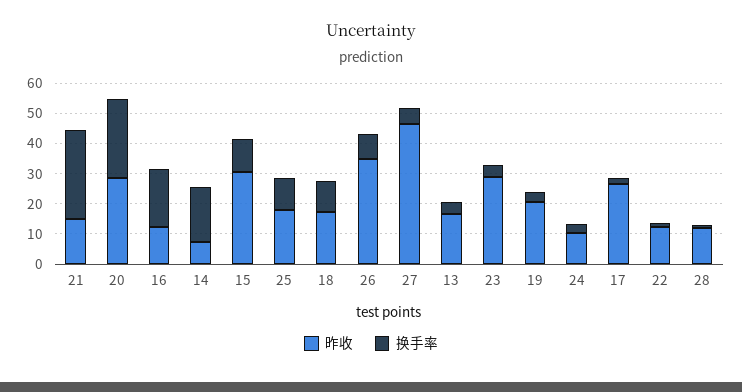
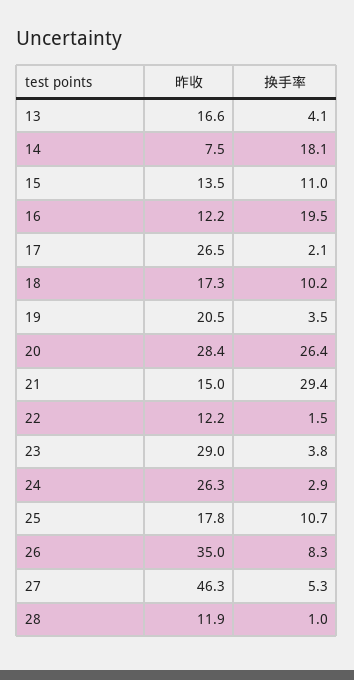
昨收, 15: 30 -> 13.5
昨收, 24: 10 -> 26.3

